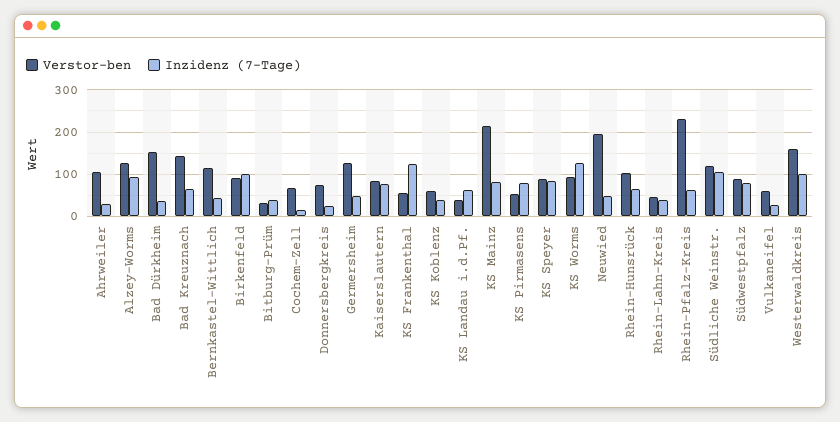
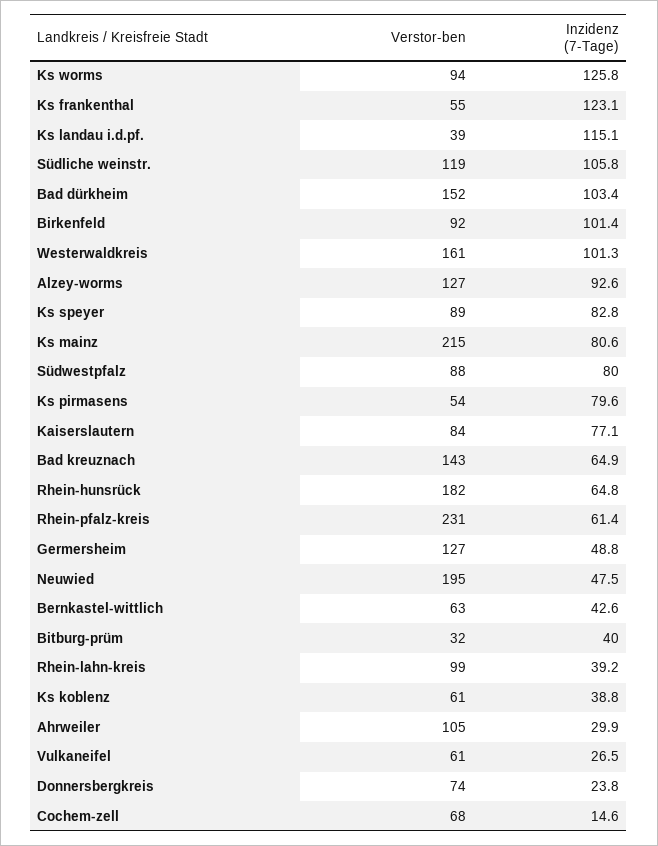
Inzidenz (7-Tage), Bad Dürkheim: 40 -> 103.4
Verstor-ben, Bernkastel-Wittlich: 120 -> 63
Inzidenz (7-Tage), KS Landau i.d.Pf.: 60 -> 115.1
Verstor-ben, Rhein-Hunsrück: 100 -> 182
Verstor-ben, Rhein-Lahn-Kreis: 40 -> 99

